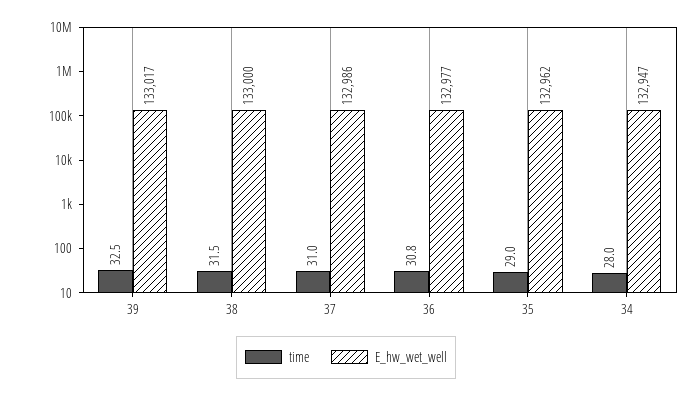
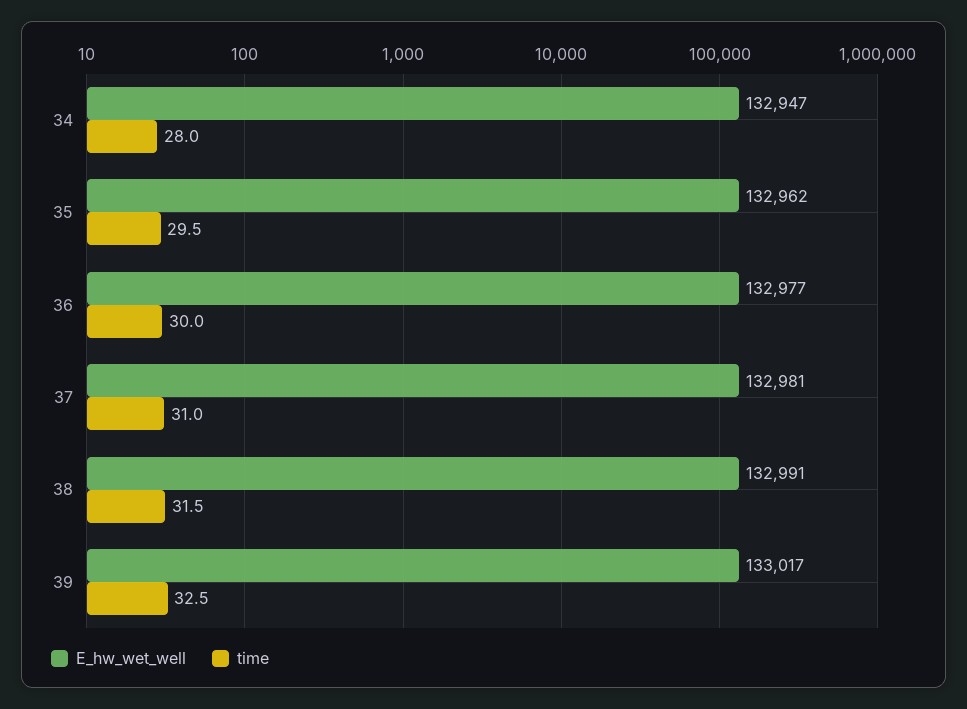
E_hw_wet_well, 38: 133000 -> 132991
E_hw_wet_well, 37: 132986 -> 132981
time, 36: 30.8 -> 30
time, 35: 29 -> 29.5

